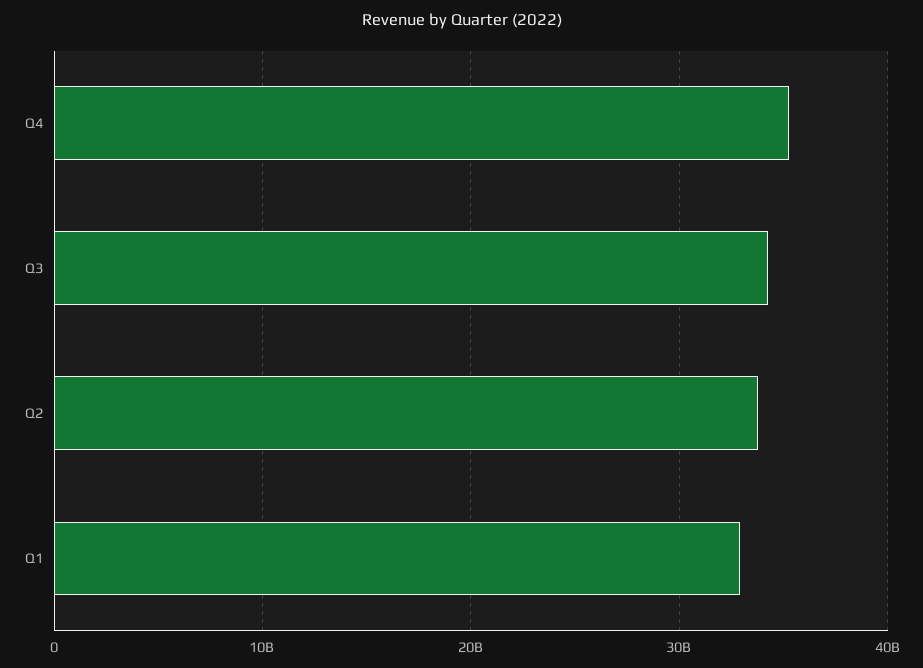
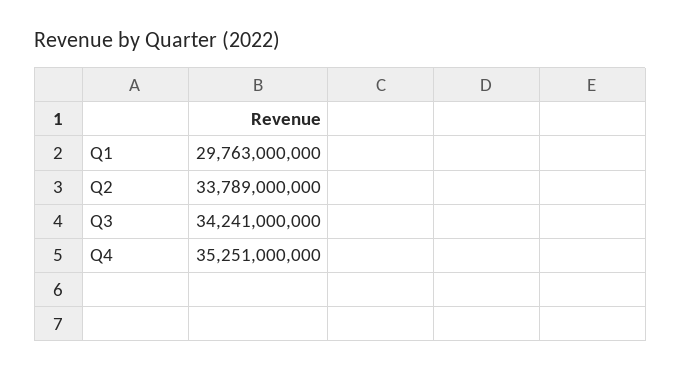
Q1: 33000000000 -> 29763000000

